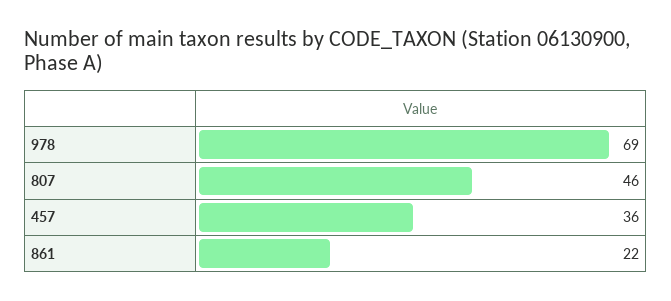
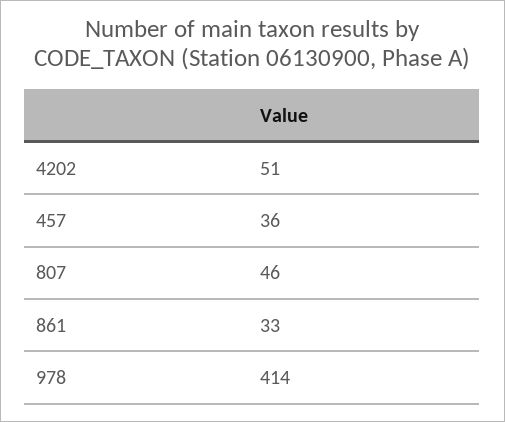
978: 69 -> 414
861: 22 -> 33
4202: none -> 51

